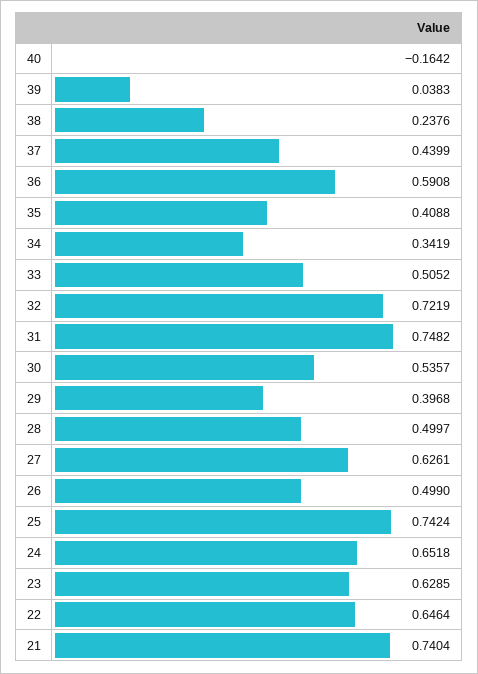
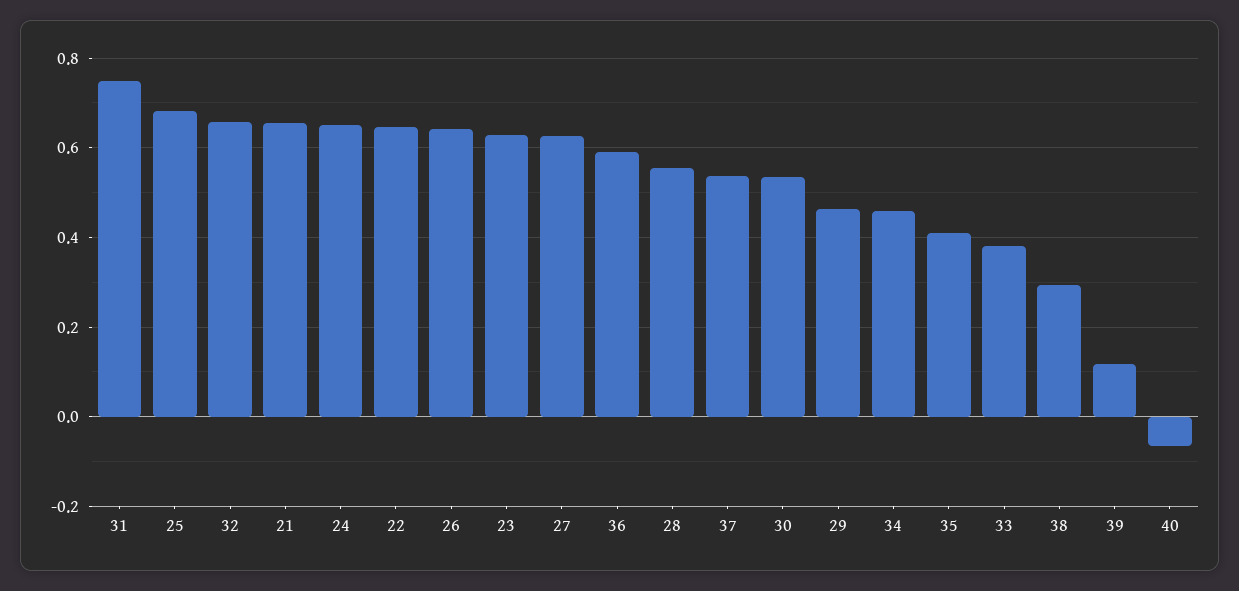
40: -0.1642 -> -0.06
39: 0.0383 -> 0.12
38: 0.2376 -> 0.3
37: 0.4399 -> 0.54
34: 0.3419 -> 0.46
33: 0.5052 -> 0.38
32: 0.7219 -> 0.66
29: 0.3968 -> 0.46
28: 0.4997 -> 0.56
26: 0.499 -> 0.64
25: 0.7424 -> 0.68
21: 0.7404 -> 0.66

